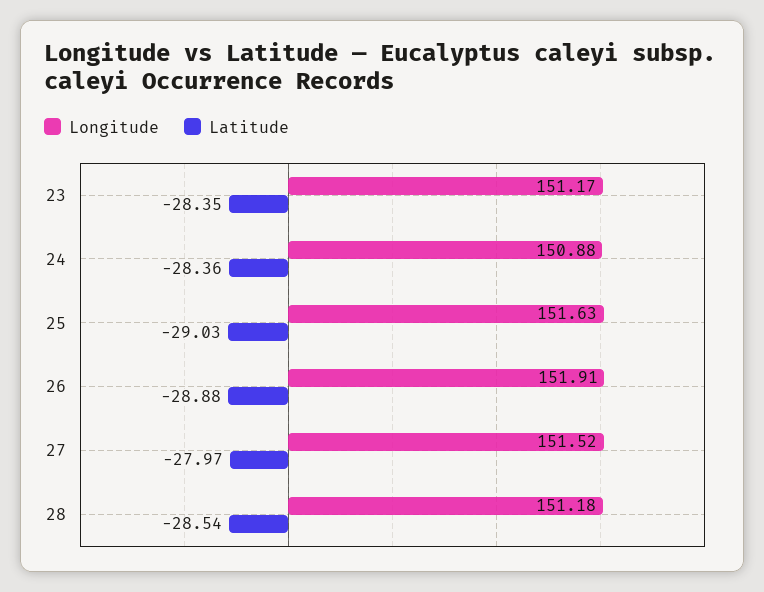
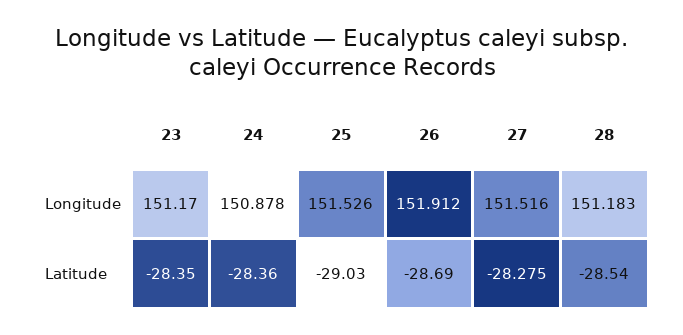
Longitude, 25: 151.63 -> 151.526
Latitude, 26: -28.88 -> -28.69
Latitude, 27: -27.97 -> -28.275

